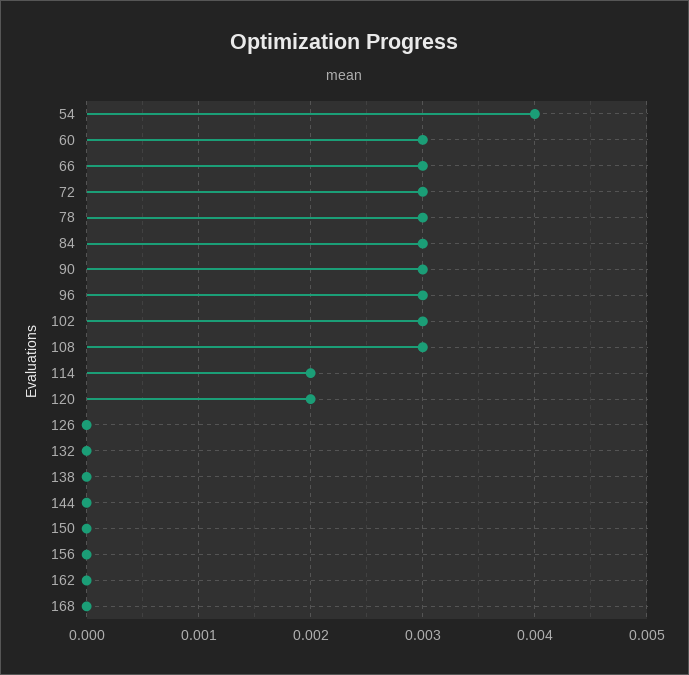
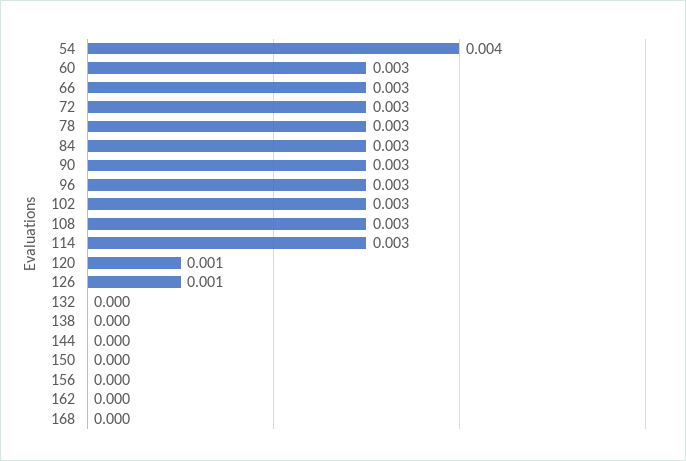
114: 0.002 -> 0.003
120: 0.002 -> 0.001
126: 0 -> 0.001

